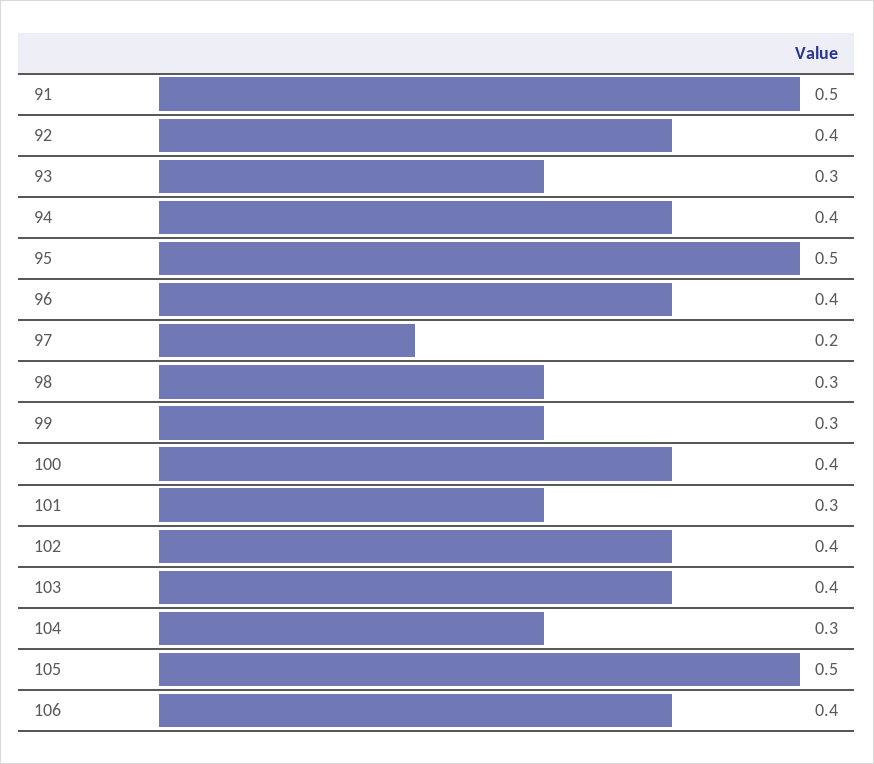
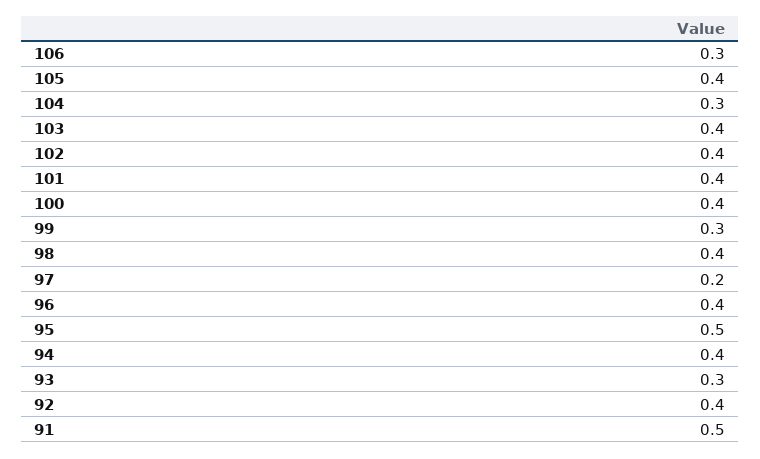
98: 0.3 -> 0.4
101: 0.3 -> 0.4
105: 0.5 -> 0.4
106: 0.4 -> 0.3

